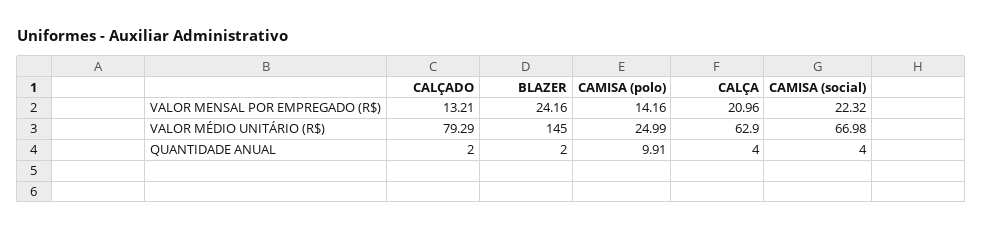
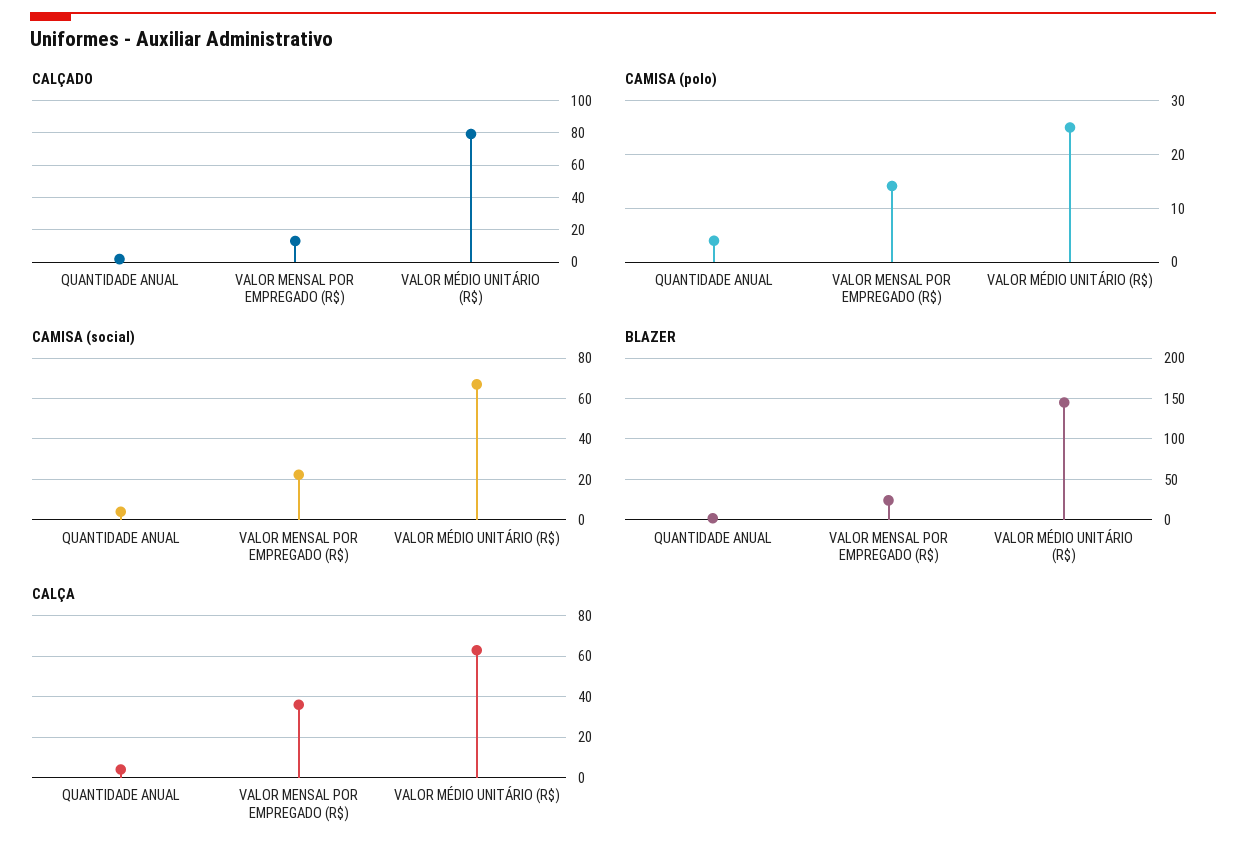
CALÇA, VALOR MENSAL POR EMPREGADO (R$): 20.96 -> 35
CAMISA (polo), QUANTIDADE ANUAL: 9.91 -> 4

